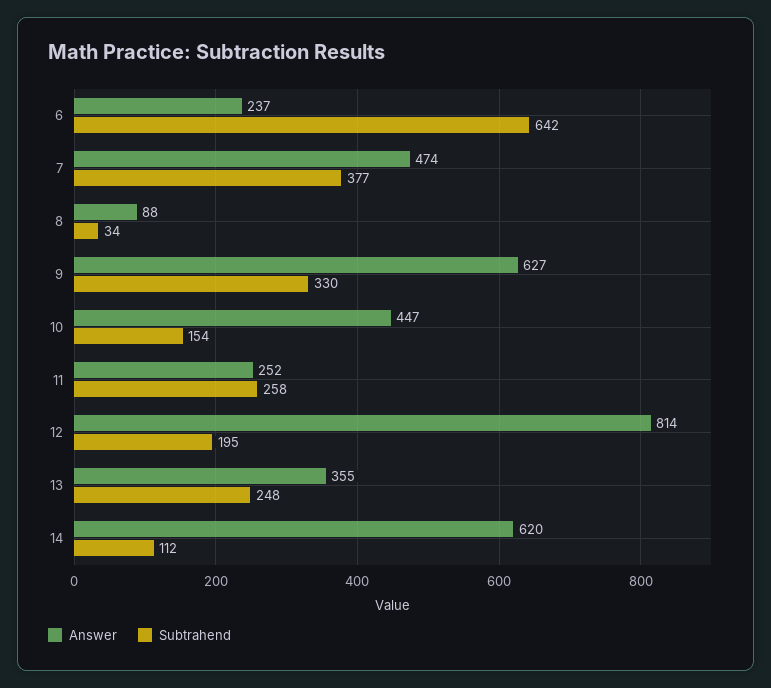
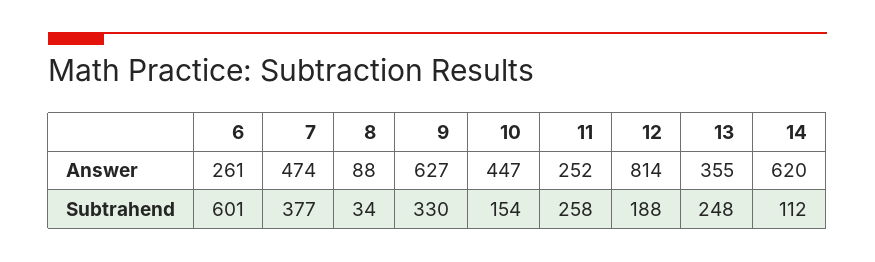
Answer, 6: 237 -> 261
Subtrahend, 6: 642 -> 601
Subtrahend, 12: 195 -> 188

